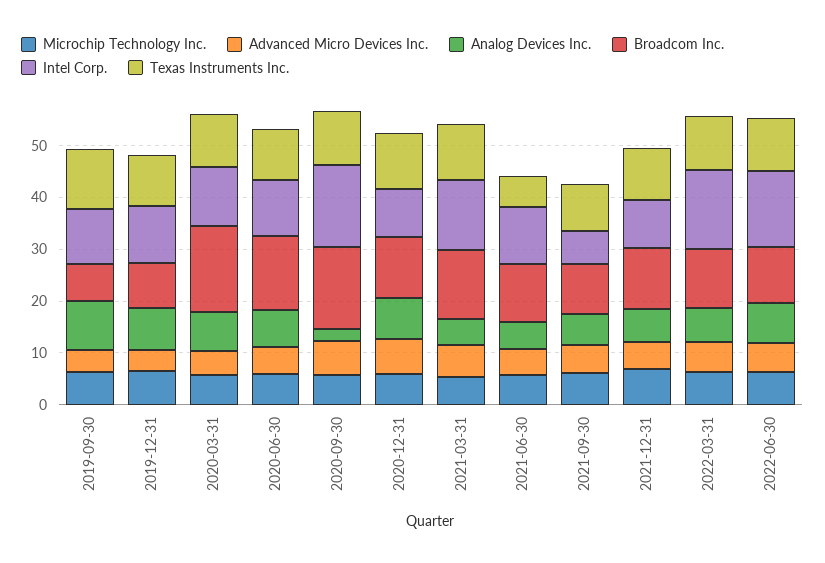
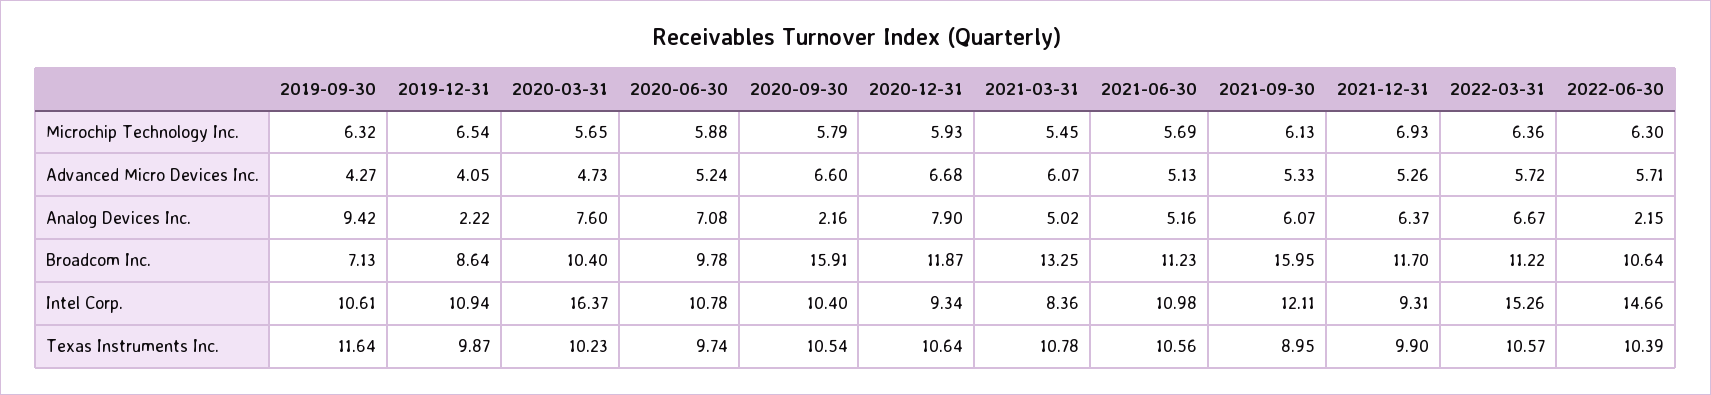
Analog Devices Inc., 2019-12-31: 8 -> 2.22
Broadcom Inc., 2020-03-31: 16 -> 10.4
Intel Corp., 2020-03-31: 12 -> 16.37
Broadcom Inc., 2020-06-30: 14 -> 9.78
Intel Corp., 2020-09-30: 16 -> 10.4
Intel Corp., 2021-03-31: 14 -> 8.36
Texas Instruments Inc., 2021-06-30: 6 -> 10.56
Broadcom Inc., 2021-09-30: 10 -> 15.95
Intel Corp., 2021-09-30: 6 -> 12.11
Analog Devices Inc., 2022-06-30: 8 -> 2.15

